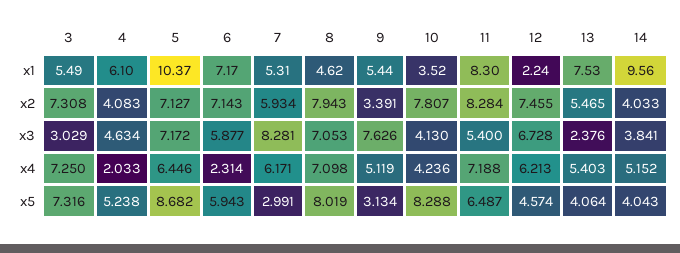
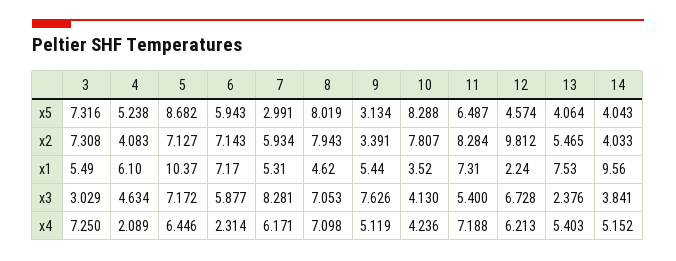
11, x1: 8.3 -> 7.31
12, x2: 7.455 -> 9.812
4, x4: 2.033 -> 2.089

